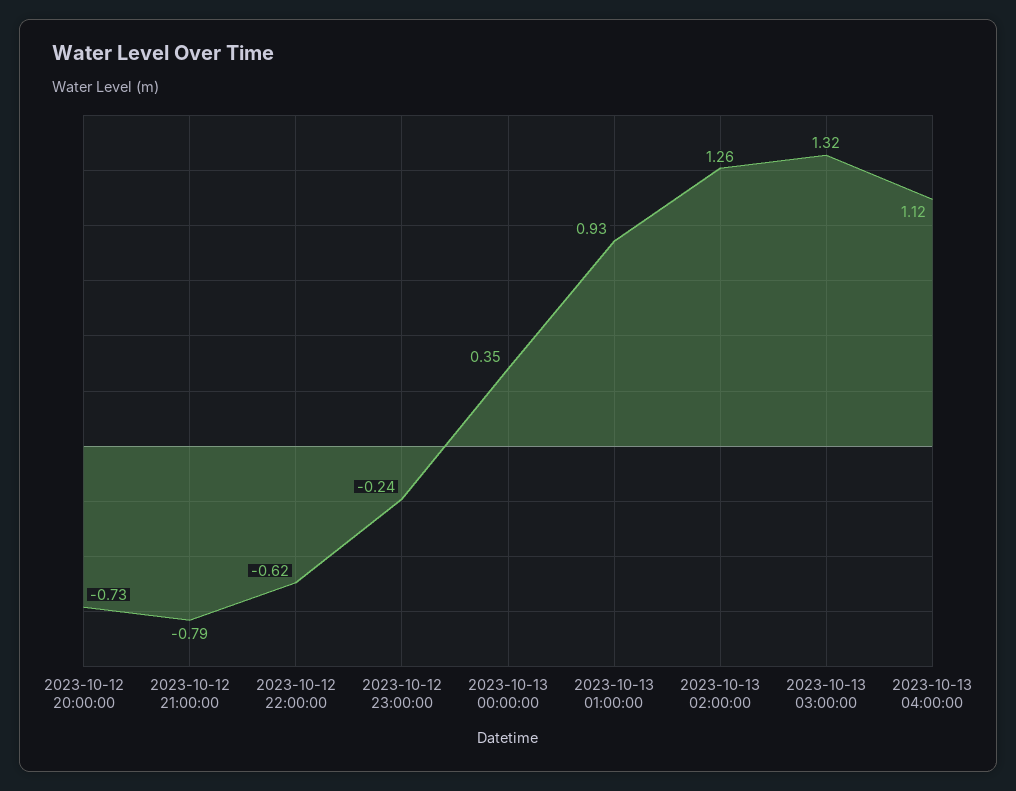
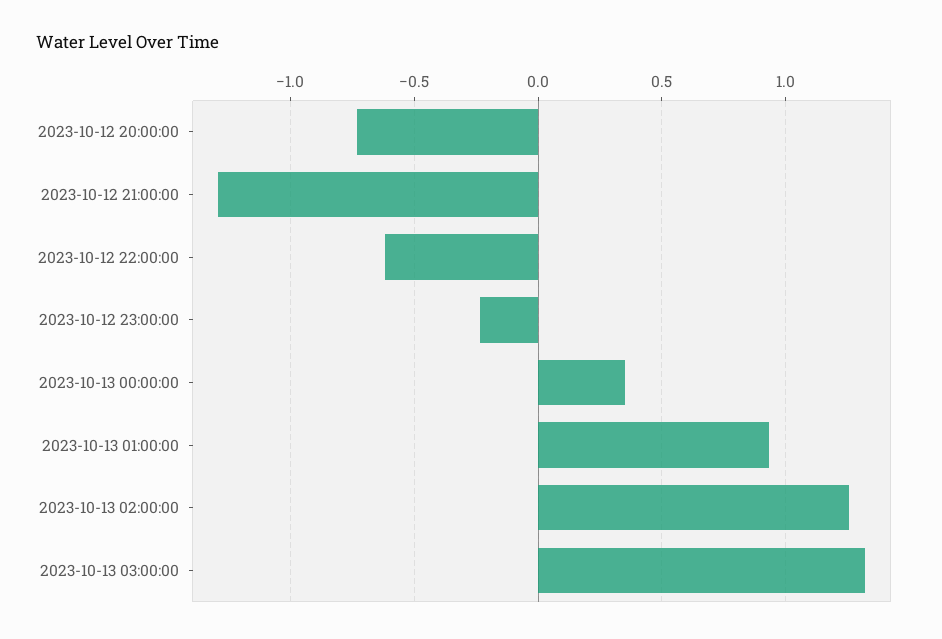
2023-10-12 21:00:00: -0.79 -> -1.3
2023-10-13 04:00:00: 1.12 -> none

